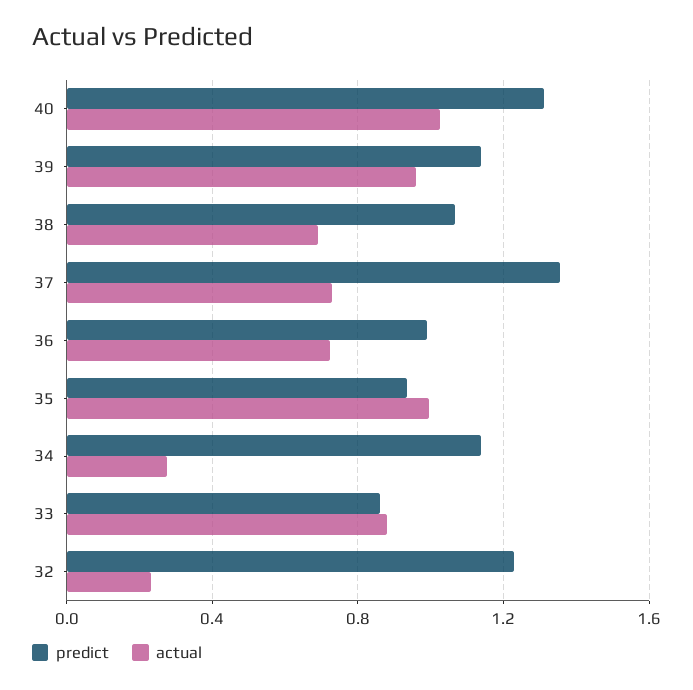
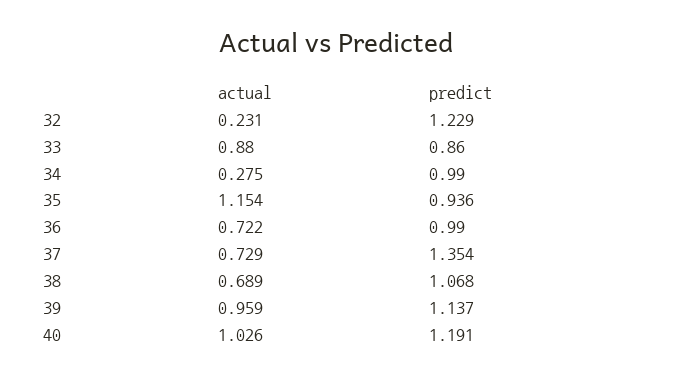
predict, 40: 1.3 -> 1.191
actual, 35: 1 -> 1.154
predict, 34: 1.15 -> 0.99

